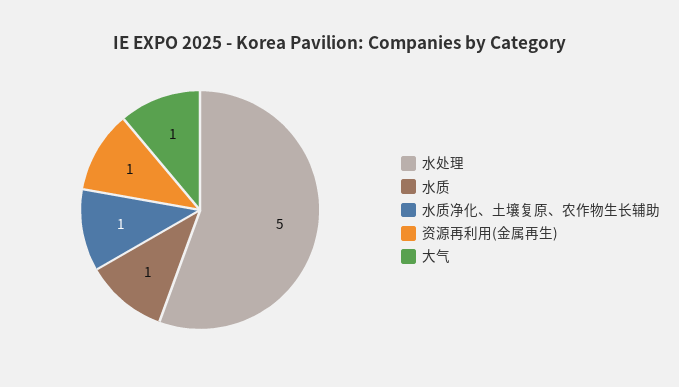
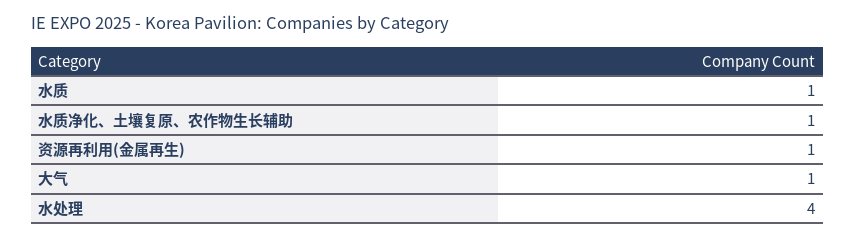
水处理: 5 -> 4

